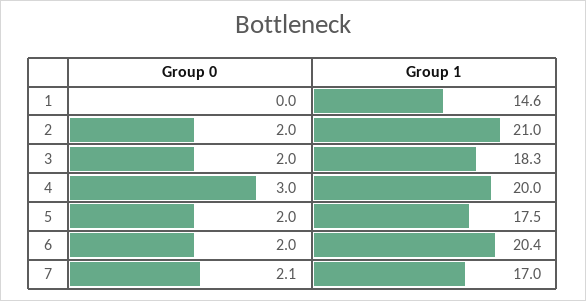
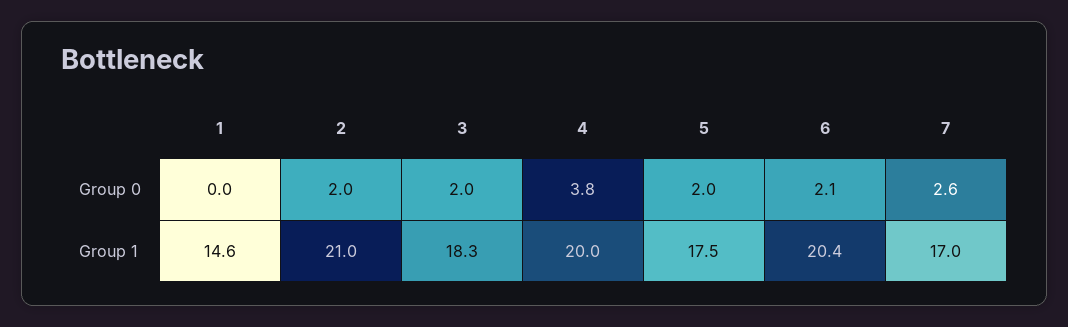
Group 0, 4: 3 -> 3.8
Group 0, 6: 2 -> 2.1
Group 0, 7: 2.1 -> 2.6

